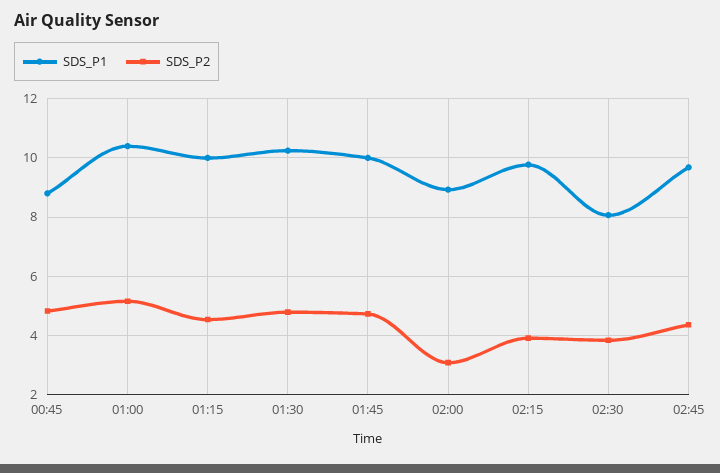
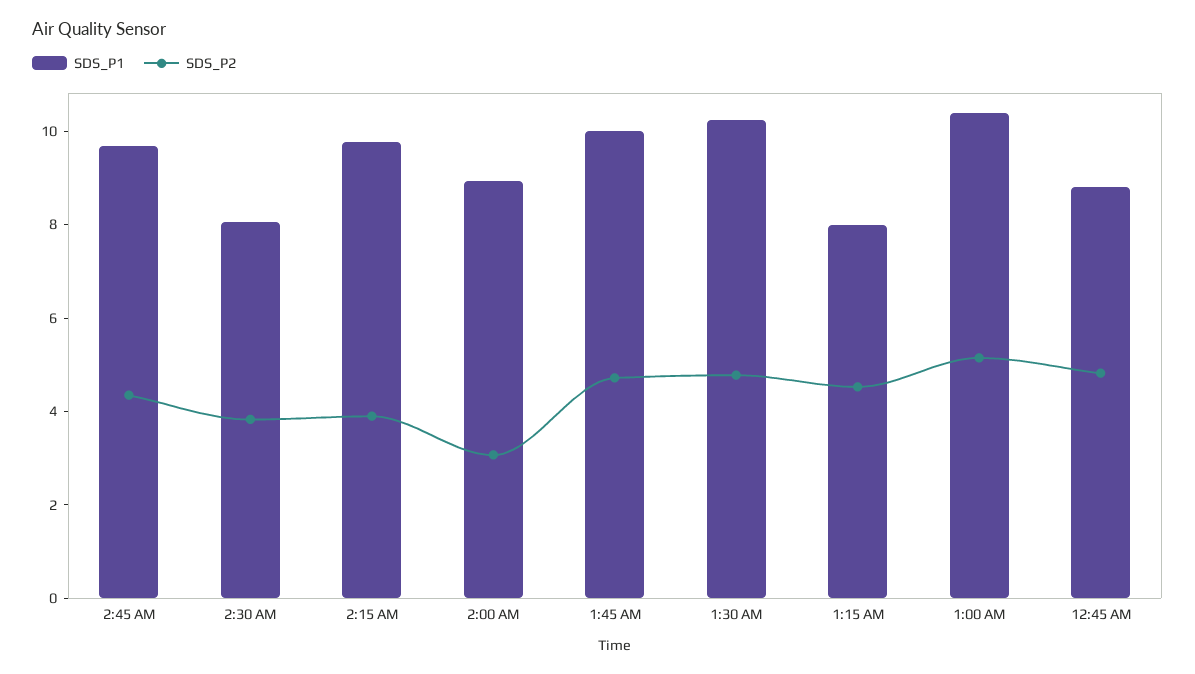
SDS_P1, 01:15: 10 -> 8

